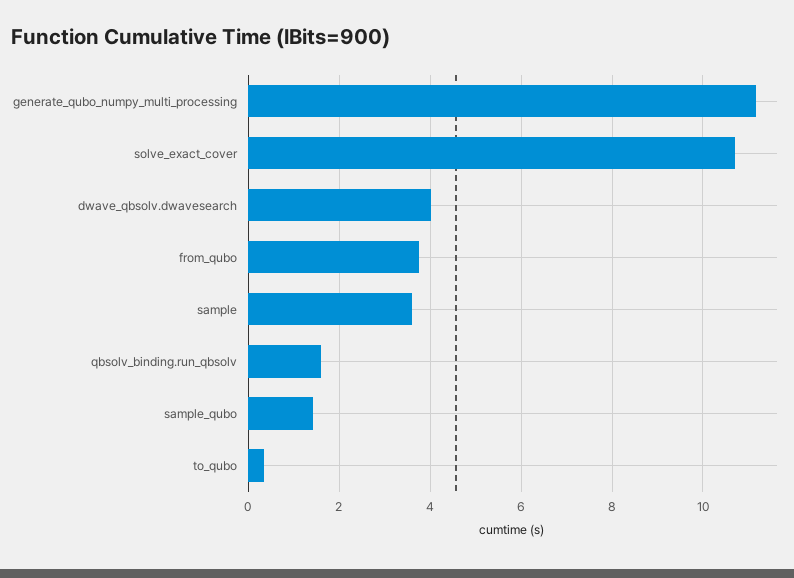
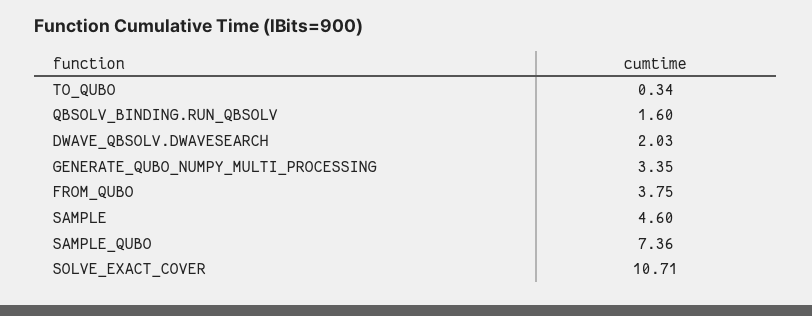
generate_qubo_numpy_multi_processing: 11.2 -> 3.35
dwave_qbsolv.dwavesearch: 4 -> 2.03
sample: 3.6 -> 4.6
sample_qubo: 1.4 -> 7.36

